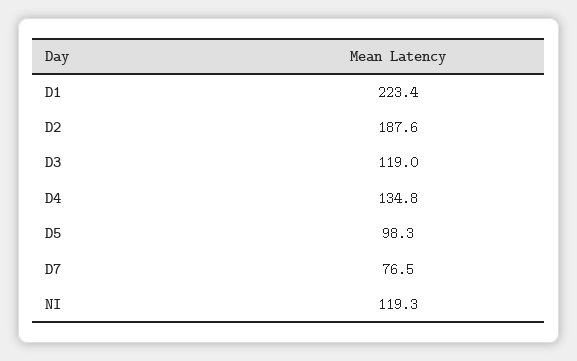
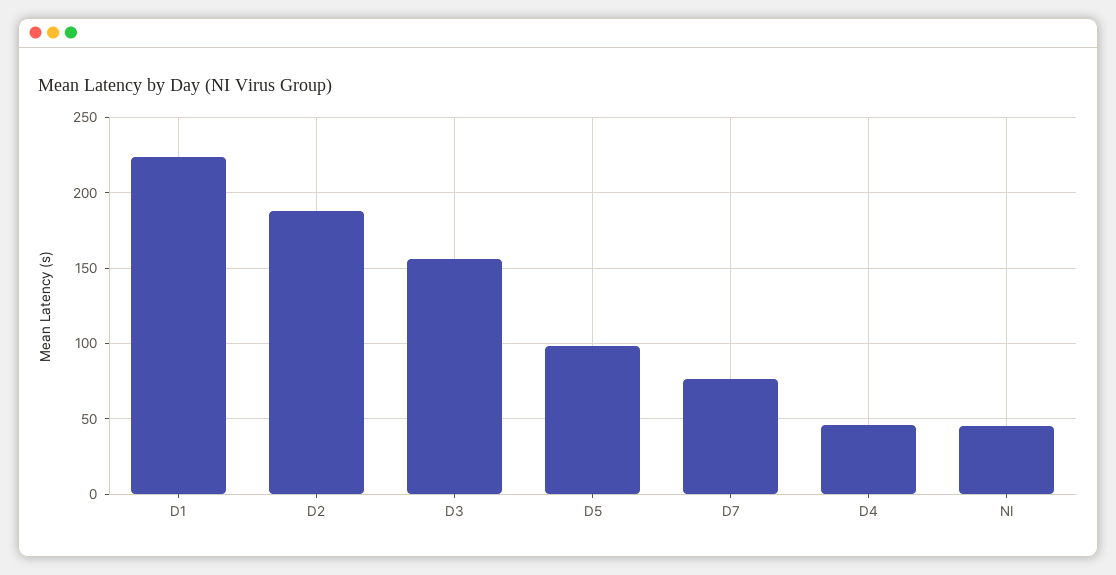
D3: 119 -> 155
D4: 134.8 -> 45
NI: 119.3 -> 45

